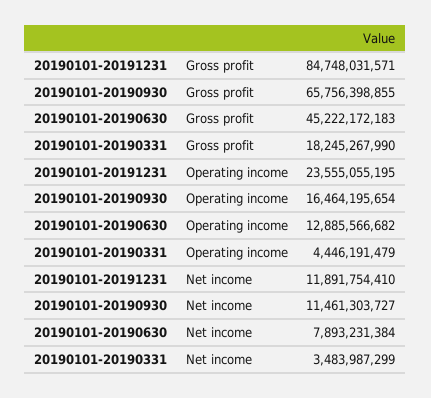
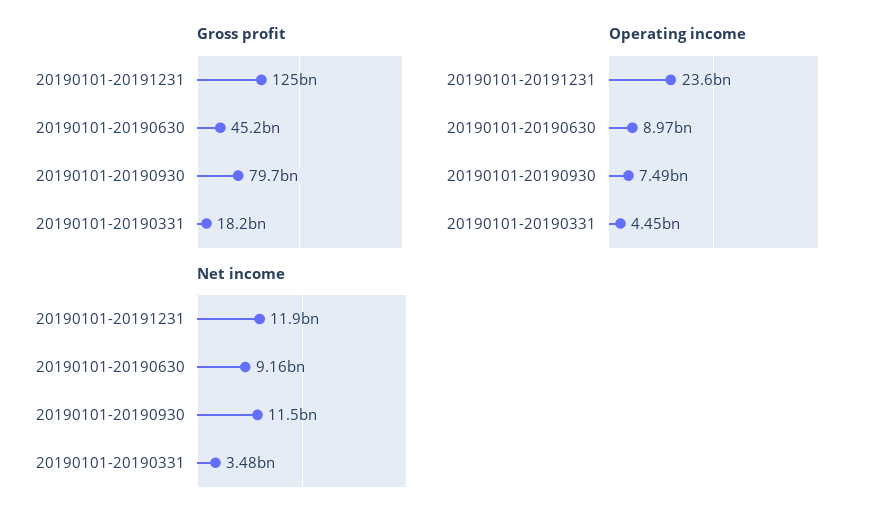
Gross profit, 20190101-20191231: 84748031571 -> 125000000000
Gross profit, 20190101-20190930: 65756398855 -> 79700000000
Operating income, 20190101-20190930: 16464195654 -> 7490000000
Operating income, 20190101-20190630: 12885566682 -> 8970000000
Net income, 20190101-20190630: 7893231384 -> 9160000000

